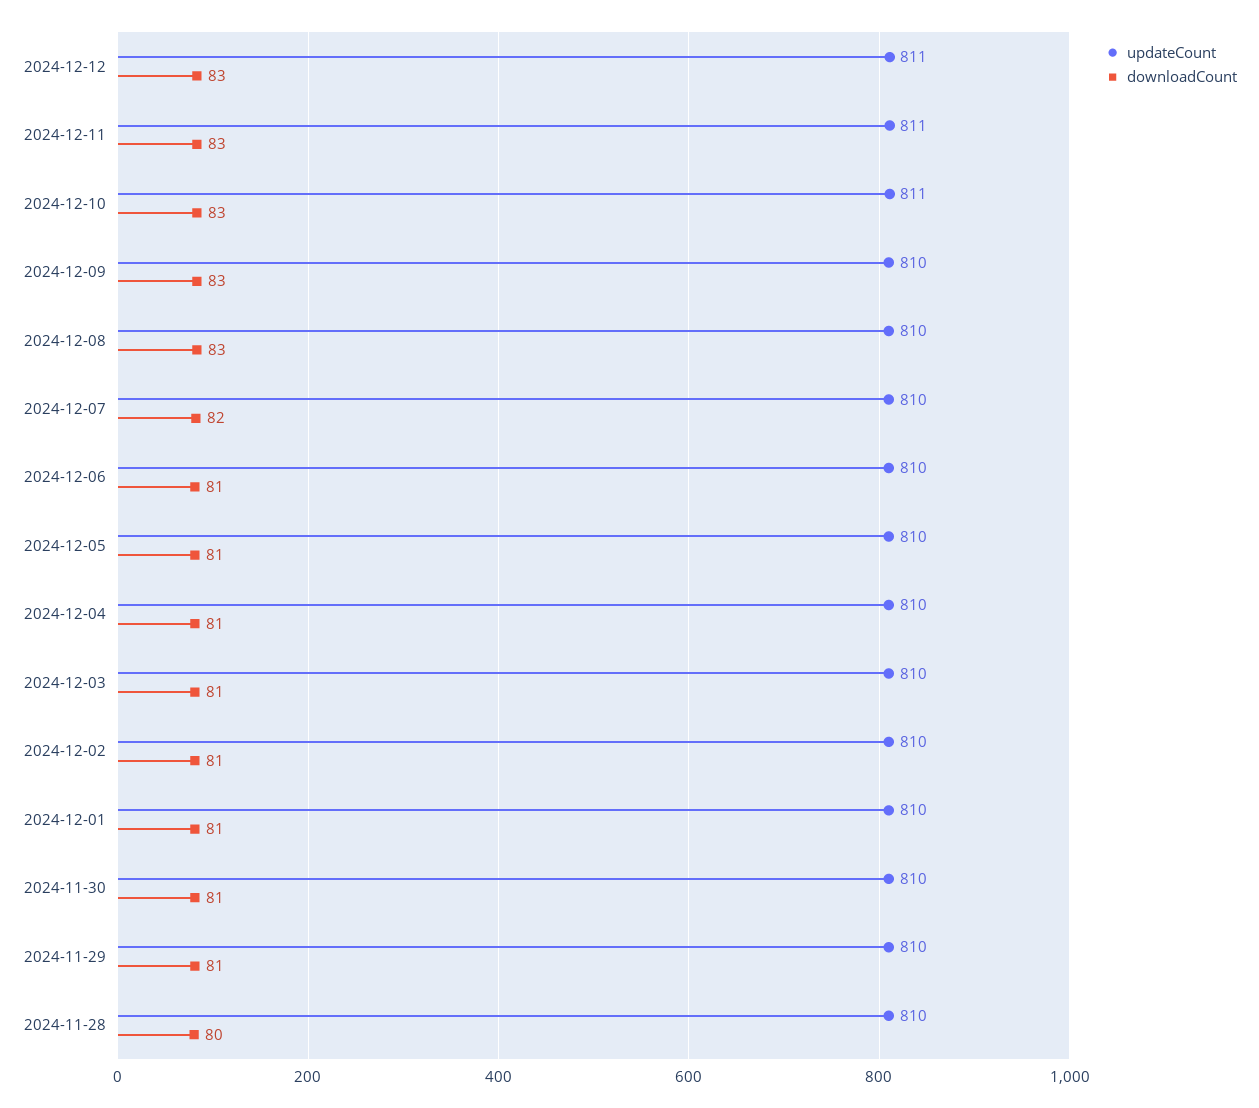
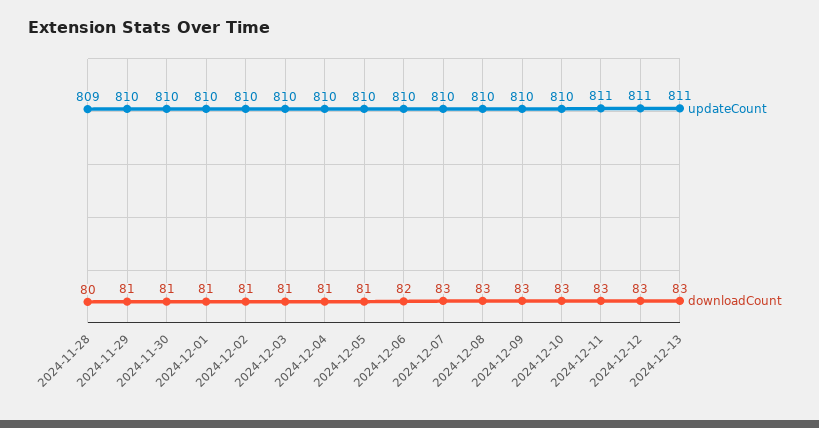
updateCount, 2024-12-10: 811 -> 810
downloadCount, 2024-12-07: 82 -> 83
downloadCount, 2024-12-06: 81 -> 82
updateCount, 2024-11-28: 810 -> 809
updateCount, 2024-12-13: none -> 811
downloadCount, 2024-12-13: none -> 83

